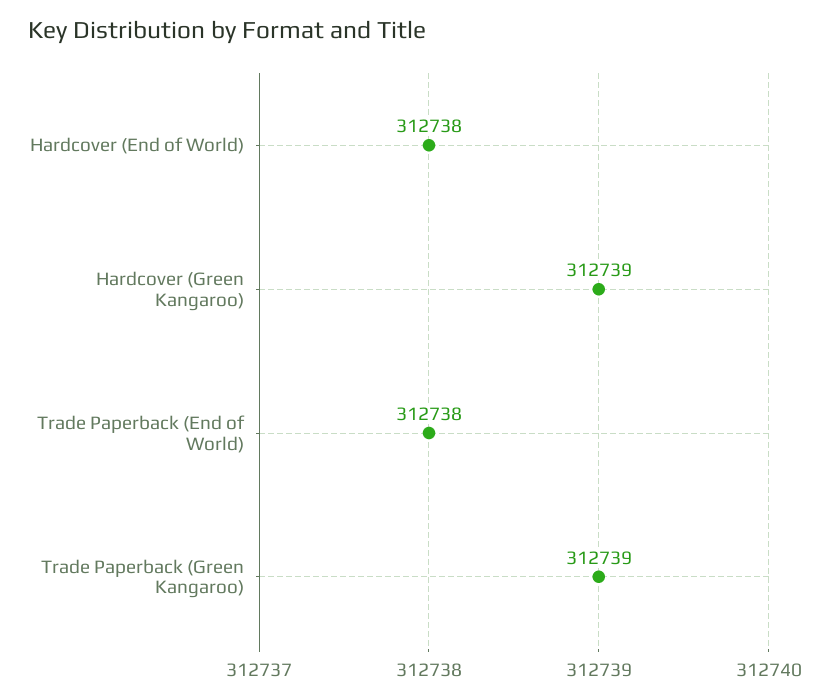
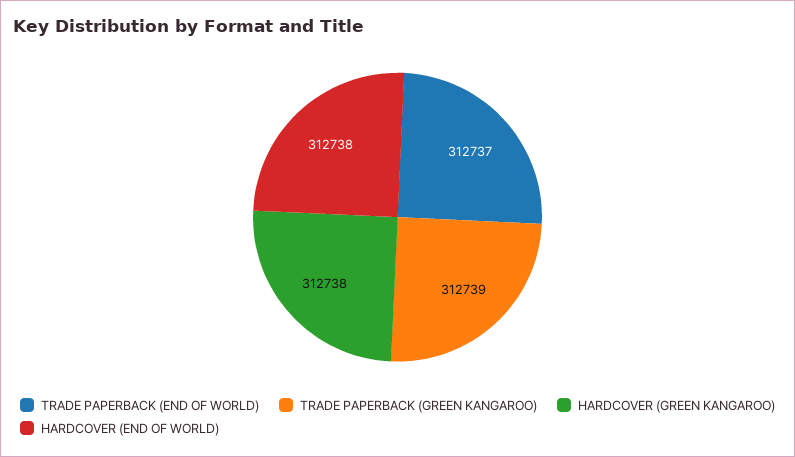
Hardcover (Green Kangaroo): 312739 -> 312738
Trade Paperback (End of World): 312738 -> 312737

